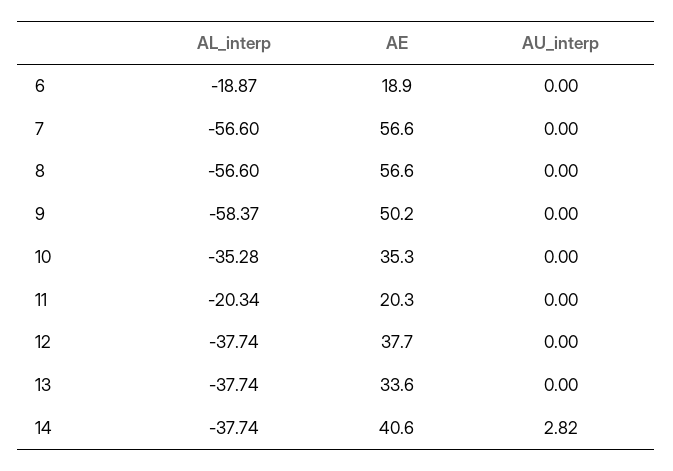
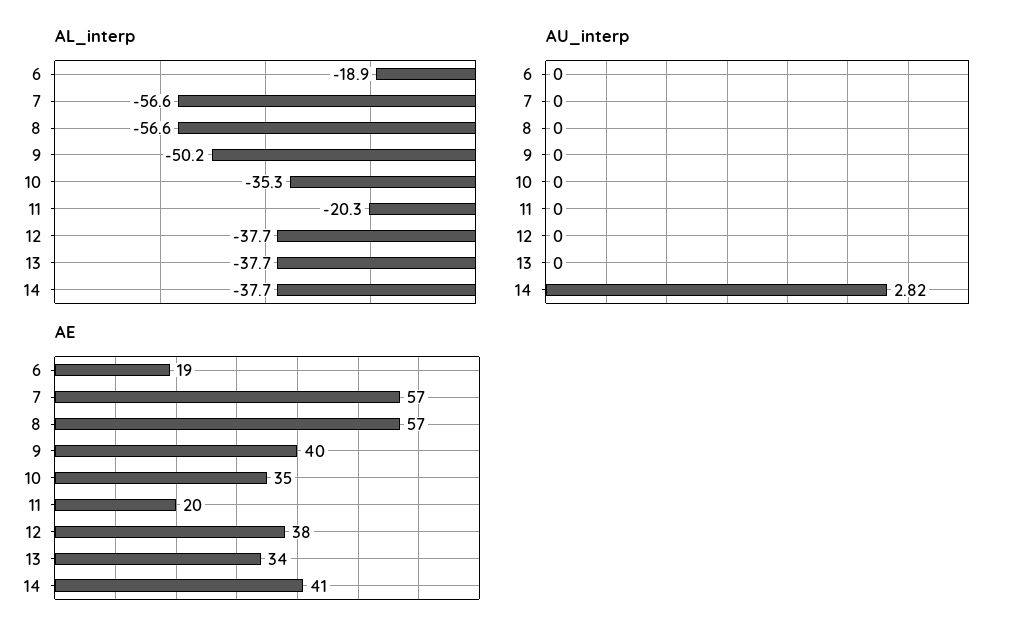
AL_interp, 9: -58.37 -> -50.2
AE, 9: 50.2 -> 40

